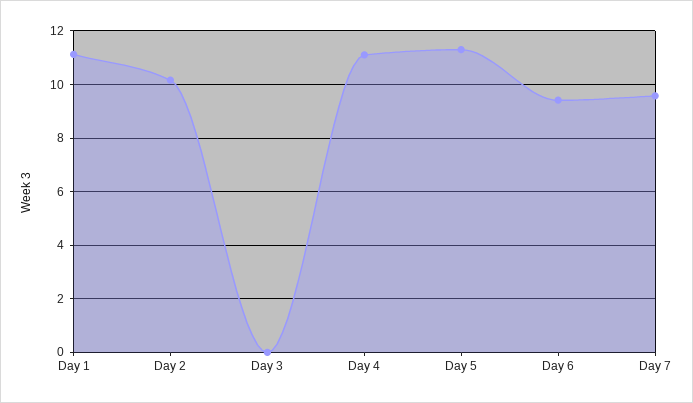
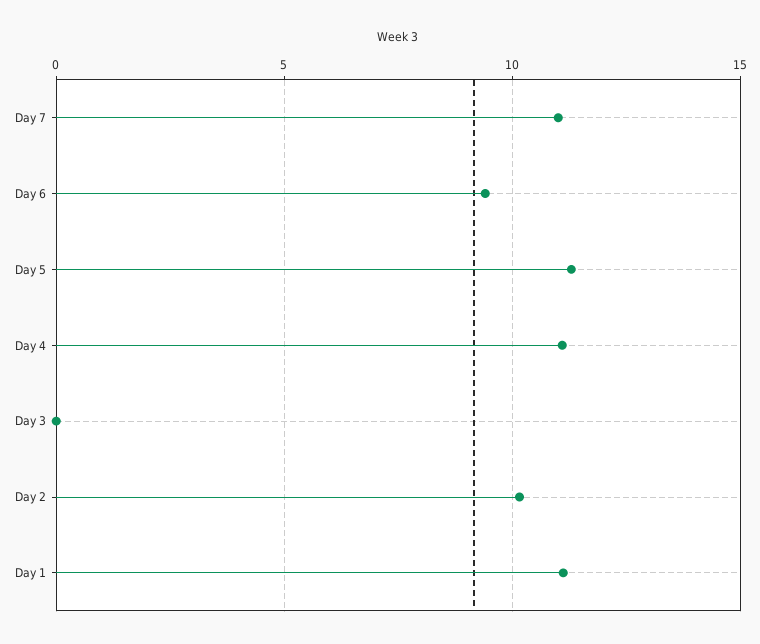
Day 7: 9.5 -> 11

